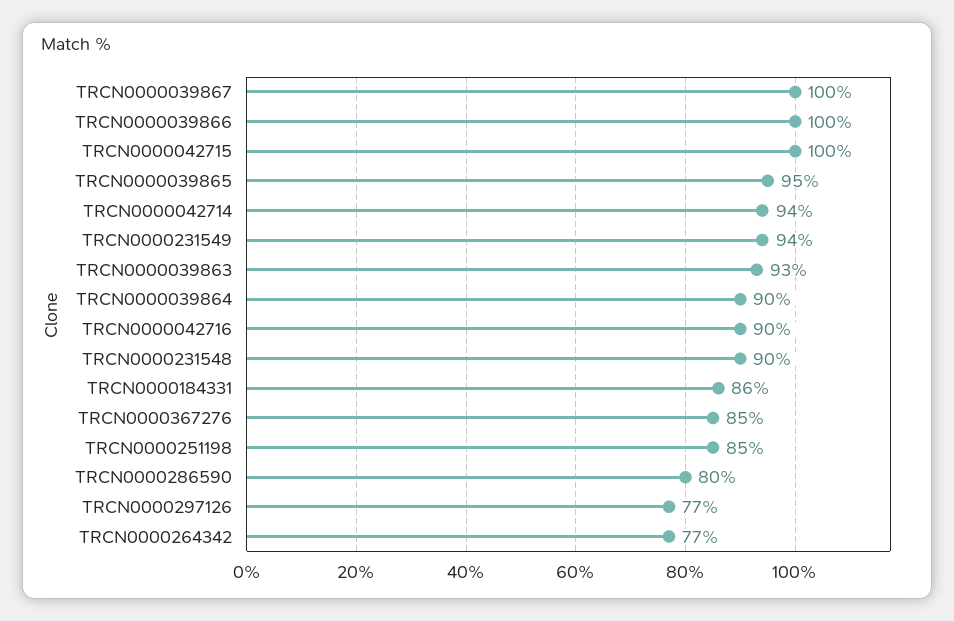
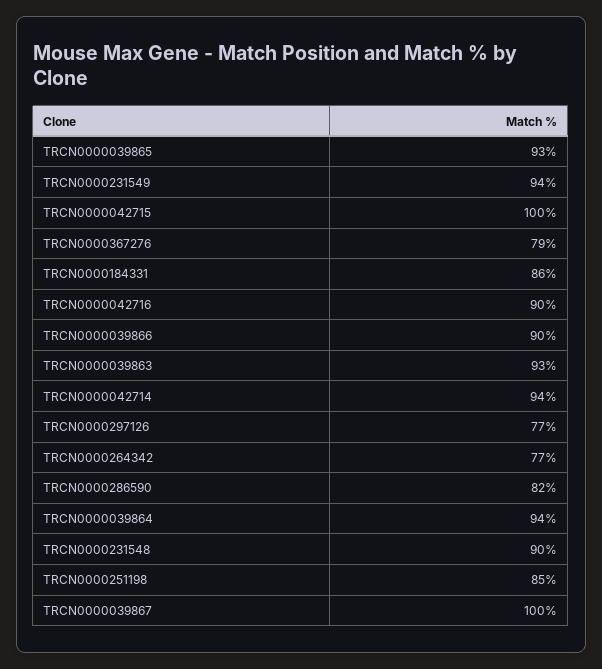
TRCN0000039866: 100 -> 90
TRCN0000039865: 95 -> 93
TRCN0000039864: 90 -> 94
TRCN0000367276: 85 -> 79
TRCN0000286590: 80 -> 82

